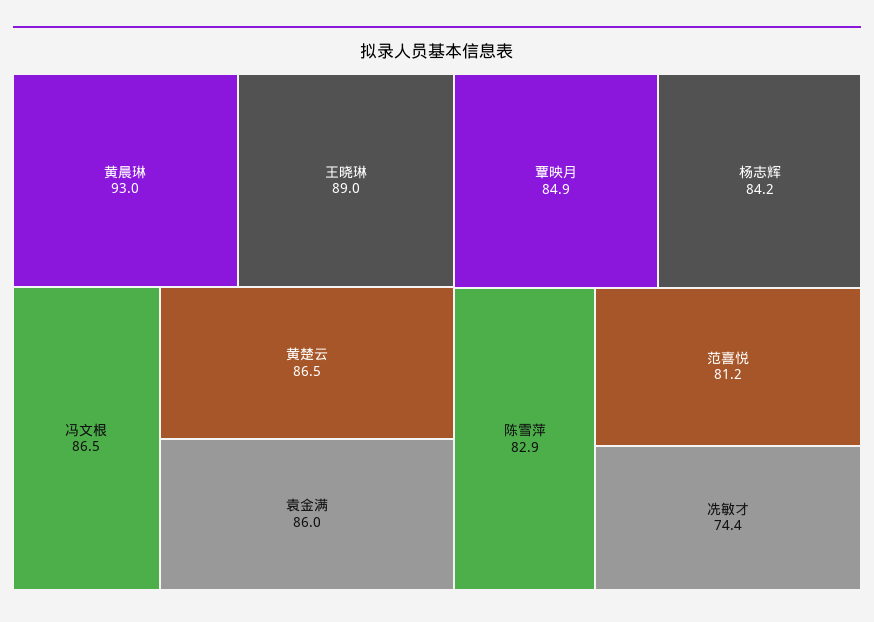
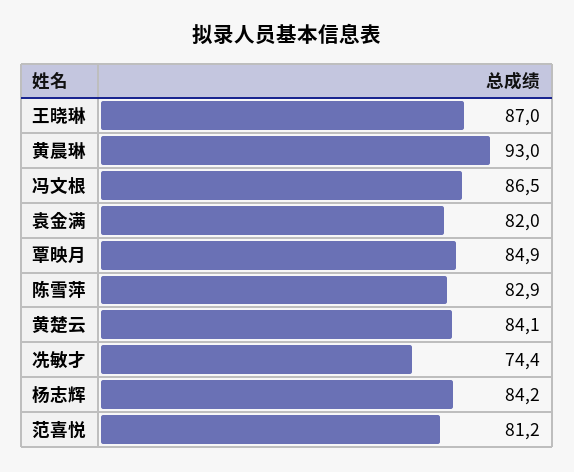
王晓琳: 89 -> 87
黄楚云: 86.5 -> 84.1
袁金满: 86 -> 82

